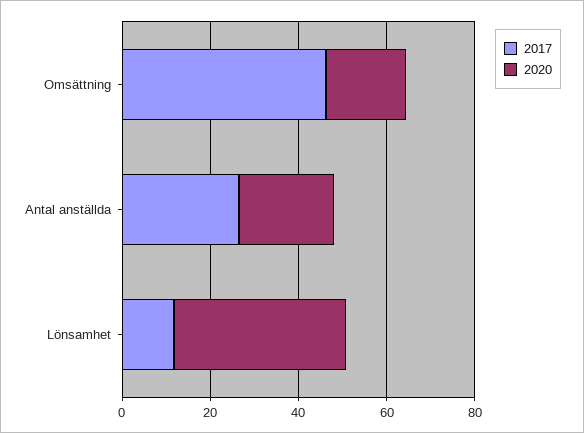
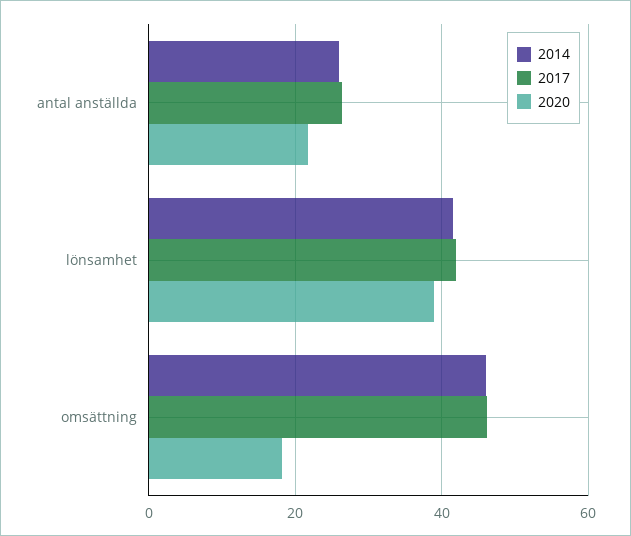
2017, Lönsamhet: 10 -> 42
2014, Antal anställda: none -> 26
2014, Lönsamhet: none -> 42
2014, Omsättning: none -> 46

